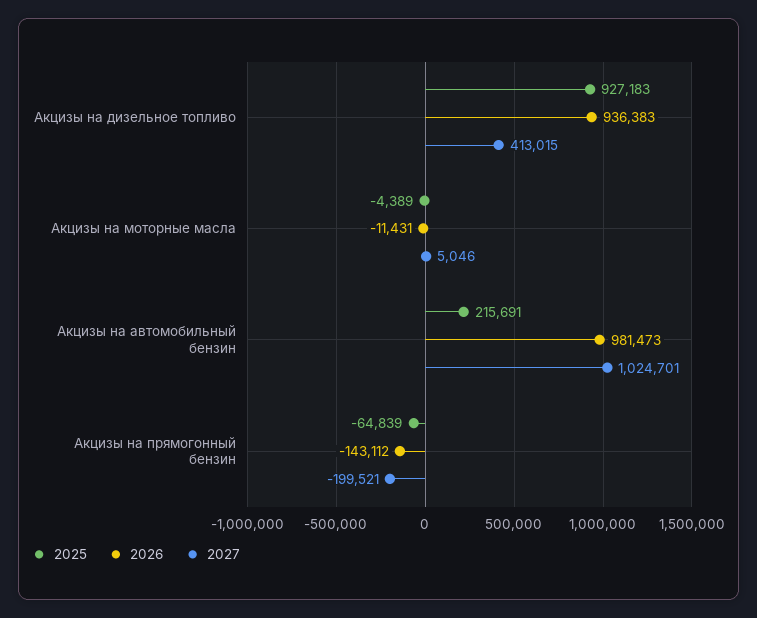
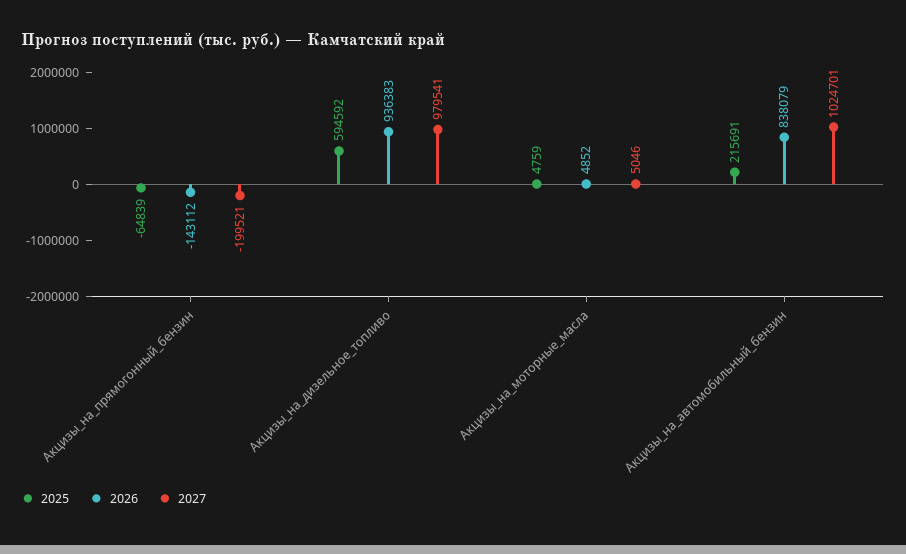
2025, Акцизы на дизельное топливо: 927183 -> 594592
2027, Акцизы на дизельное топливо: 413015 -> 979541
2025, Акцизы на моторные масла: -4389 -> 4759
2026, Акцизы на моторные масла: -11431 -> 4852
2026, Акцизы на автомобильный бензин: 981473 -> 838079

